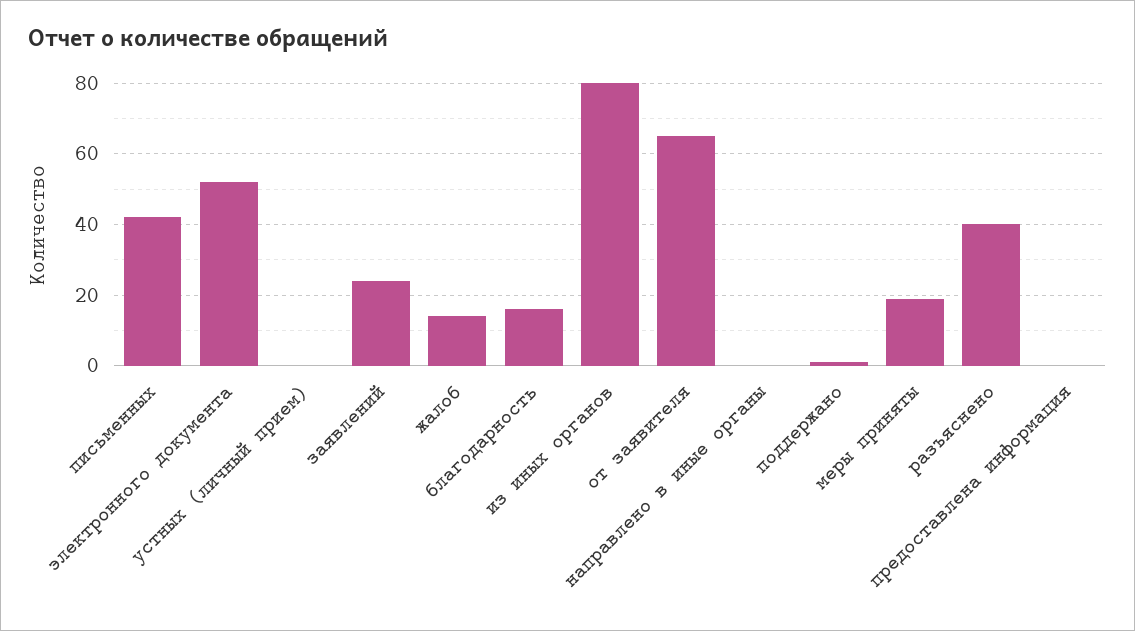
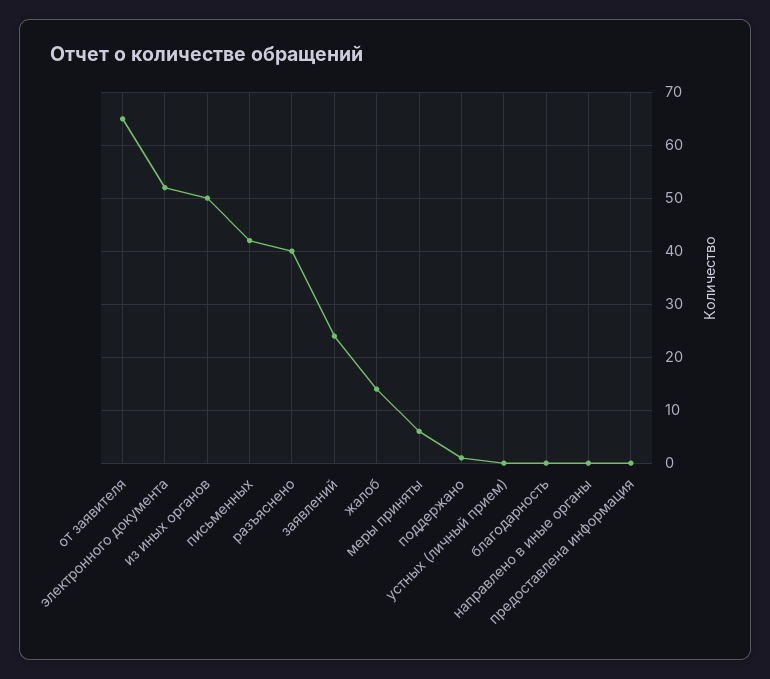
благодарность: 15 -> 0
из иных органов: 80 -> 50
меры приняты: 20 -> 5

